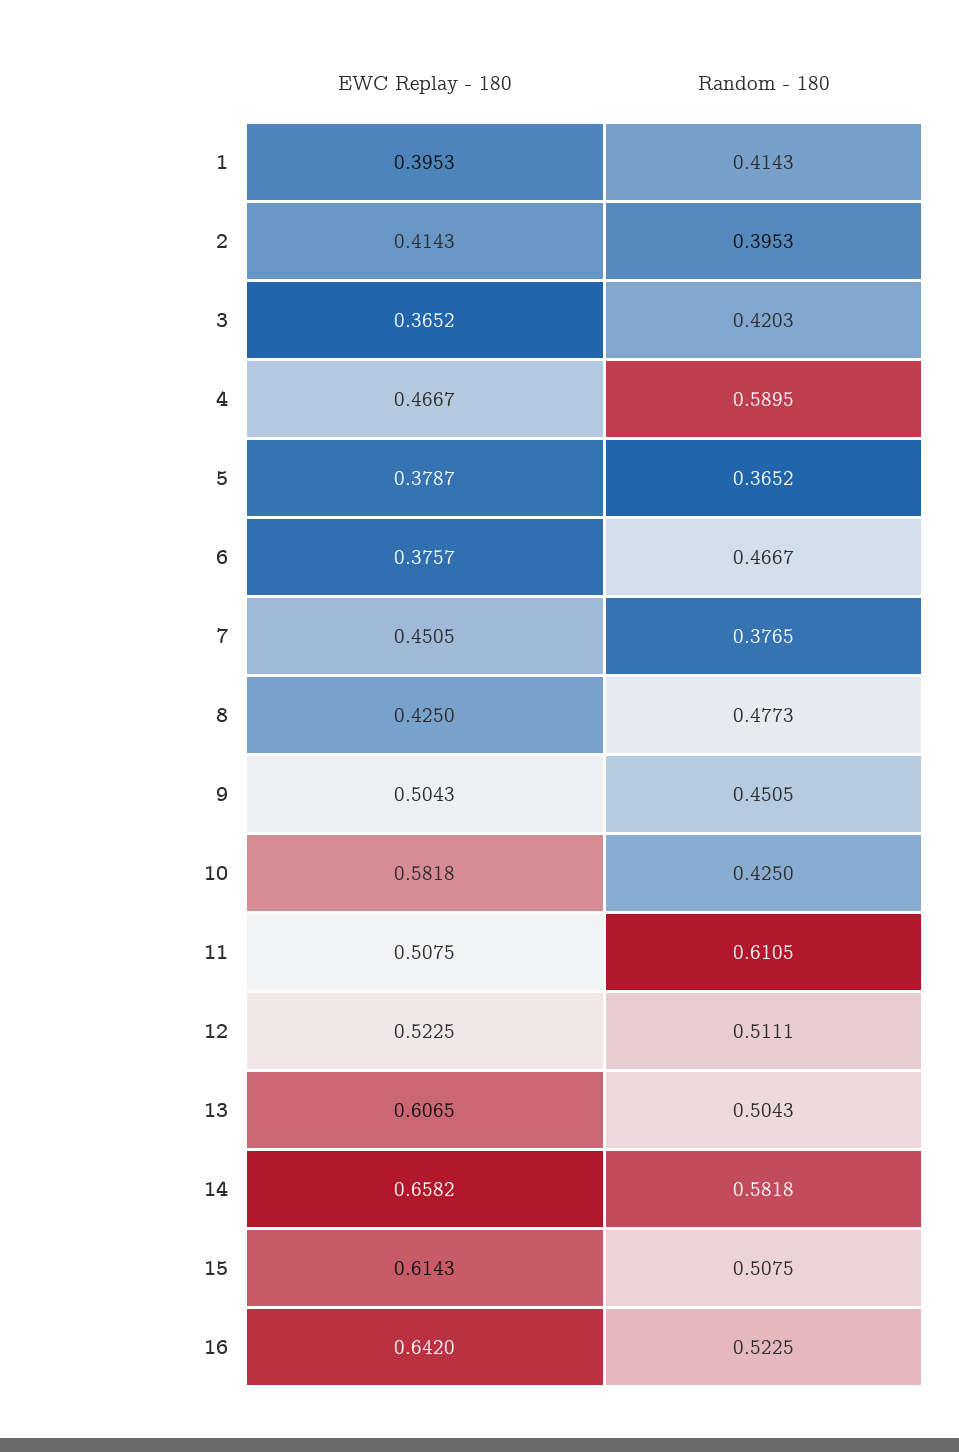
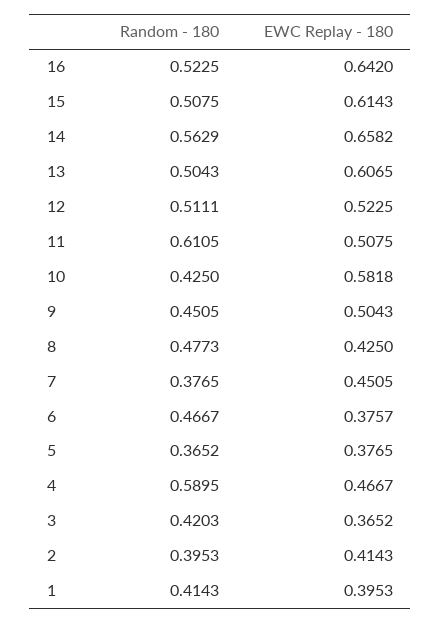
EWC Replay - 180, 5: 0.3787 -> 0.3765
Random - 180, 14: 0.5818 -> 0.5629

